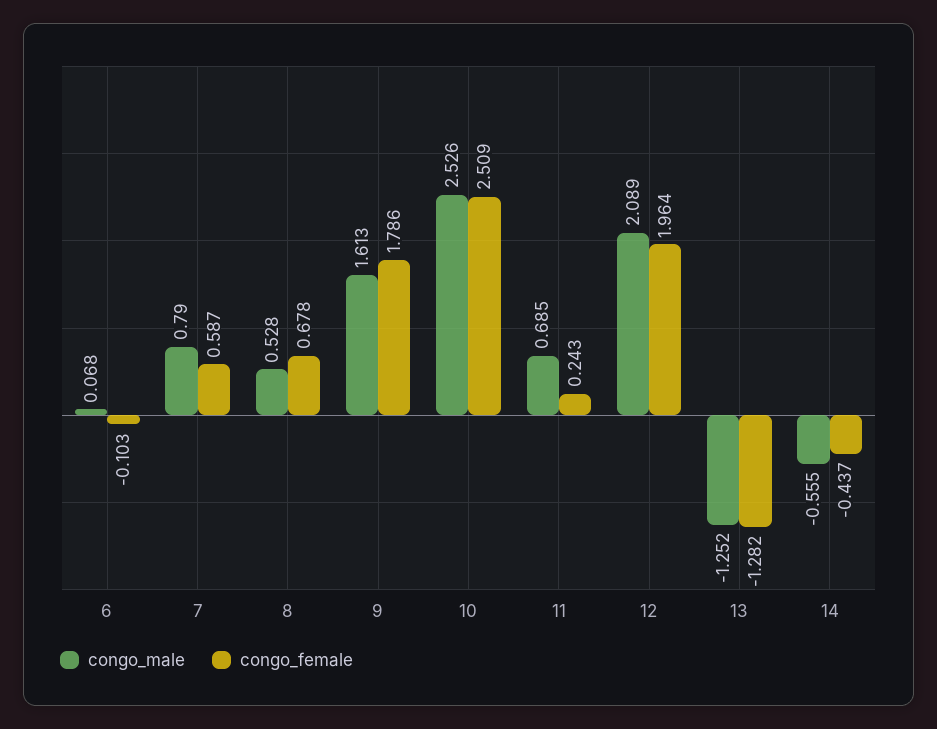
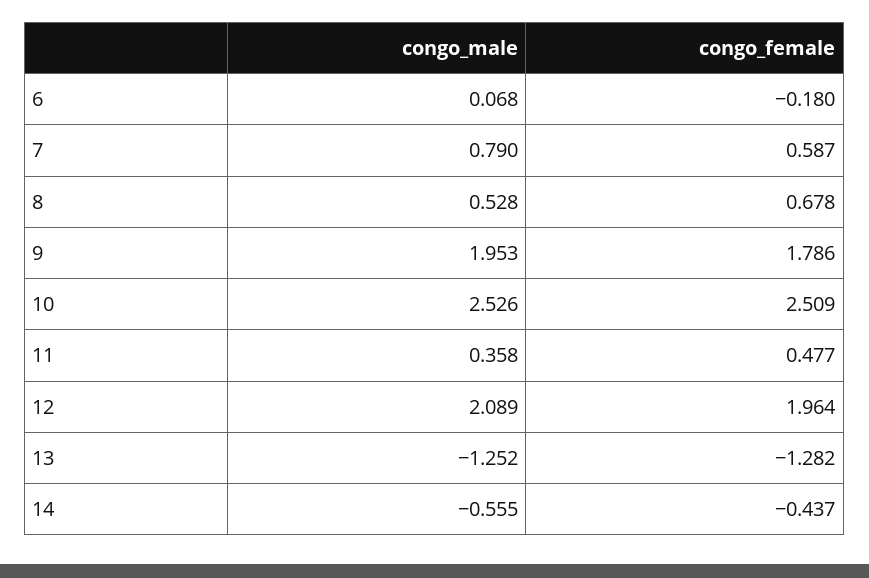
congo_female, 6: -0.103 -> -0.18
congo_male, 9: 1.613 -> 1.953
congo_male, 11: 0.685 -> 0.358
congo_female, 11: 0.243 -> 0.477

